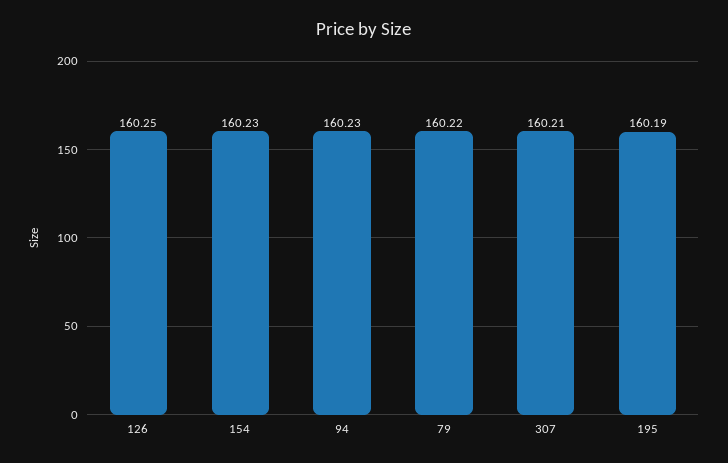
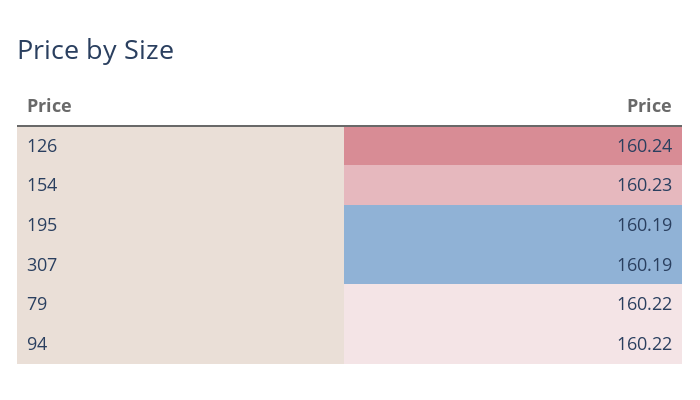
126: 160.25 -> 160.24
94: 160.23 -> 160.22
307: 160.21 -> 160.19

